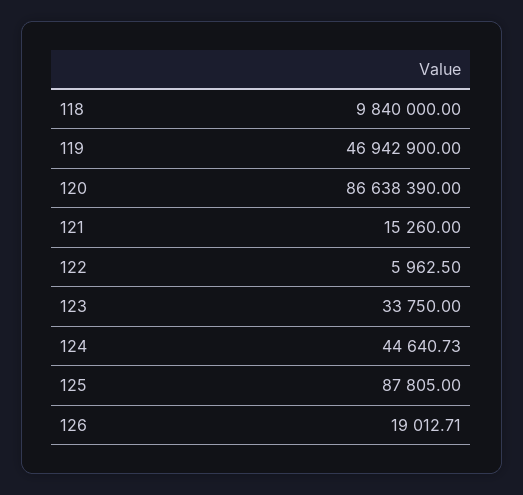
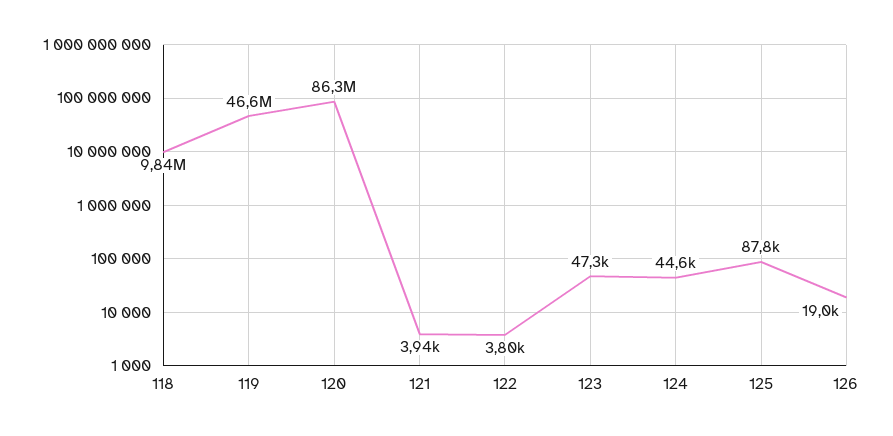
119: 46942900 -> 46600000
120: 86638390 -> 86300000
121: 15260 -> 3940
122: 5962.5 -> 3800
123: 33750 -> 47300

